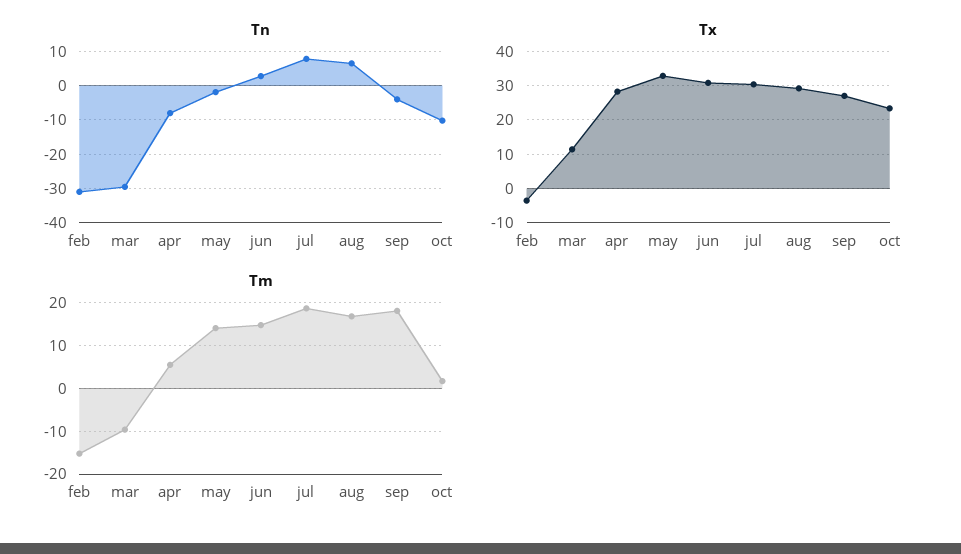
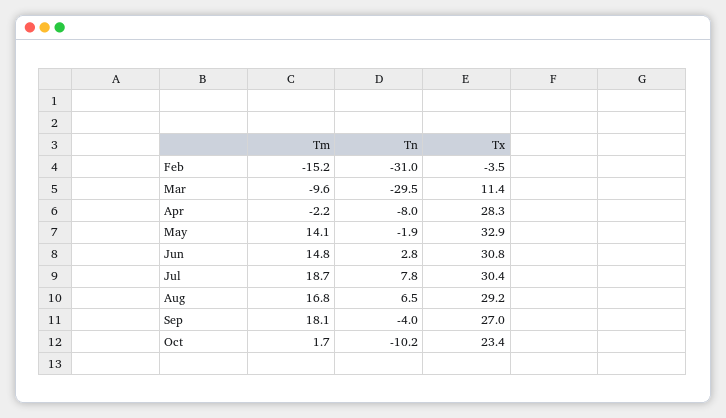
Tm, apr: 6 -> -2.2

